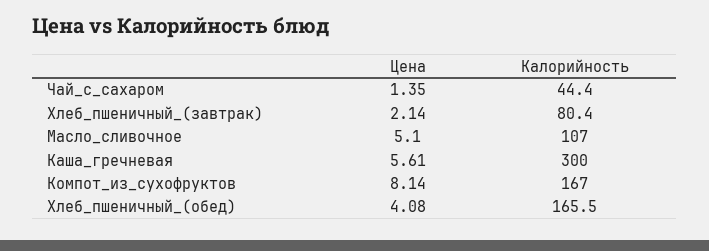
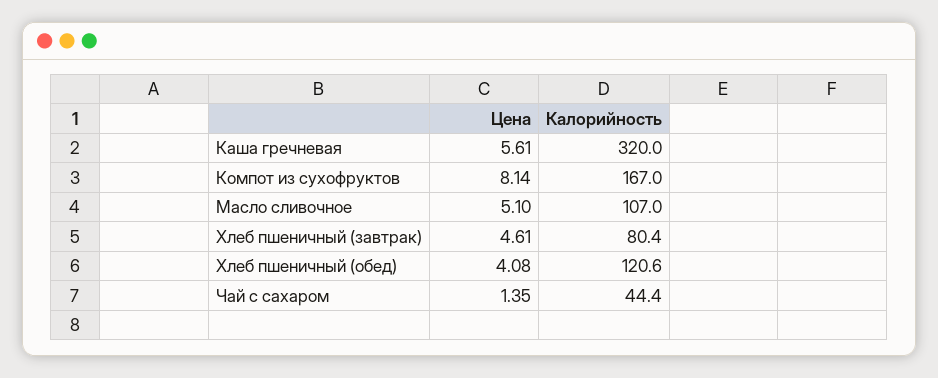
Цена, Хлеб_пшеничный_(завтрак): 2.14 -> 4.61
Калорийность, Каша_гречневая: 300 -> 320
Калорийность, Хлеб_пшеничный_(обед): 165.5 -> 120.6

